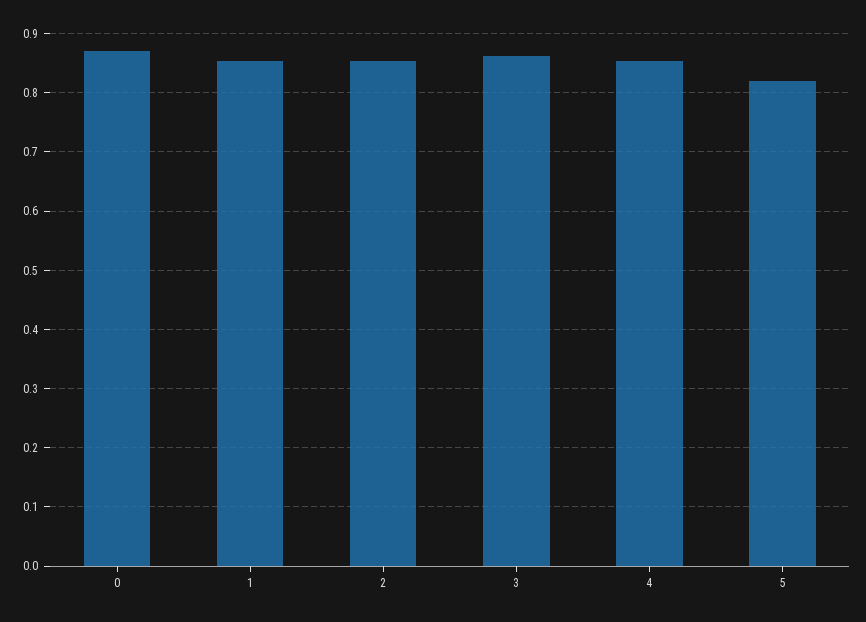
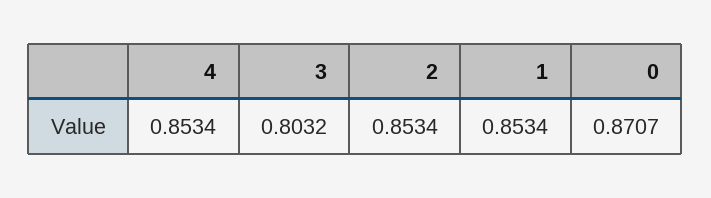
3: 0.86 -> 0.8032
5: 0.82 -> none

